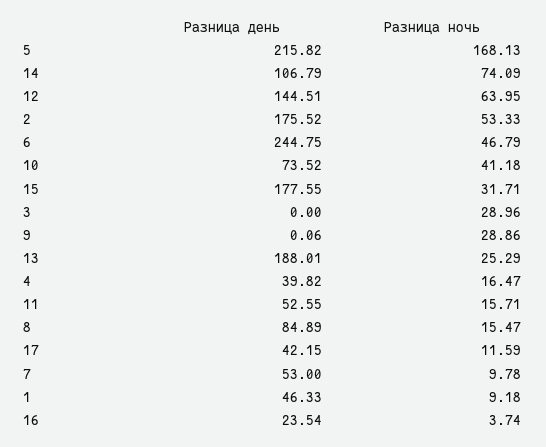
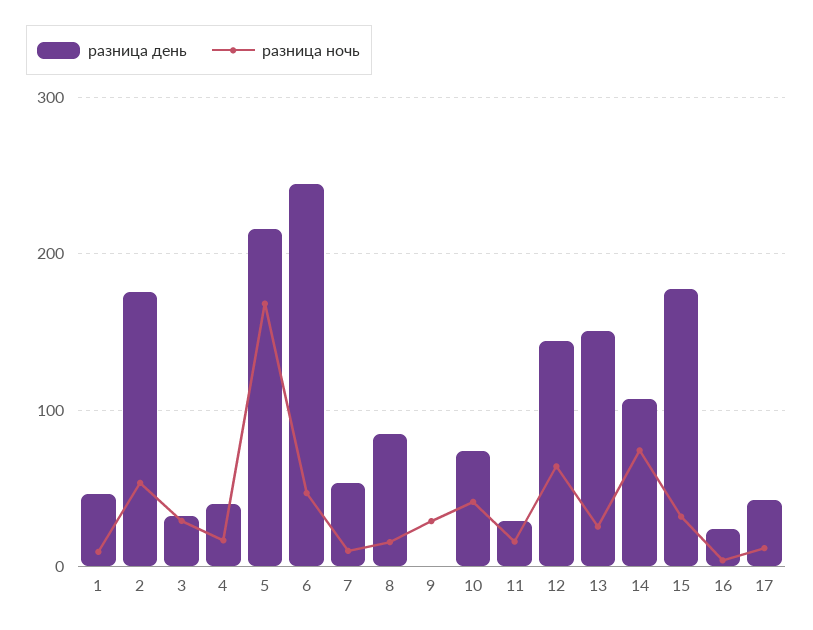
Разница день, 3: 0 -> 30
Разница день, 13: 188.01 -> 150
Разница день, 11: 52.55 -> 30

